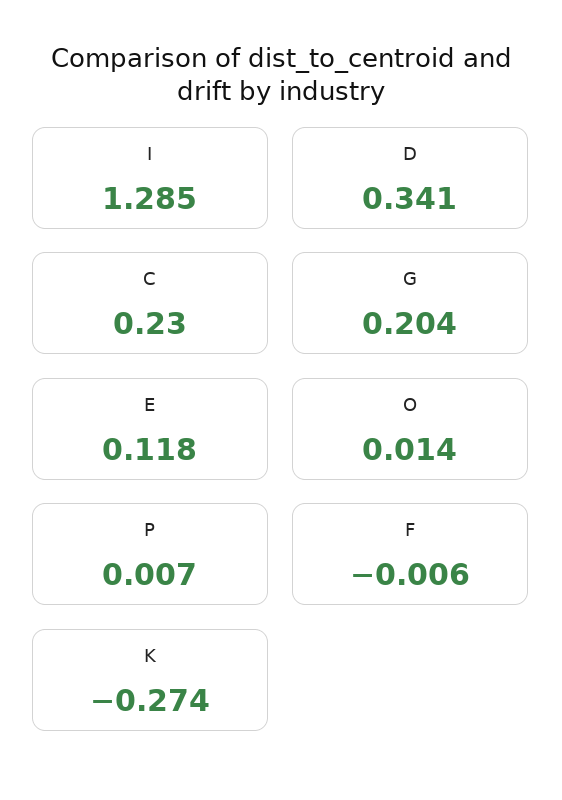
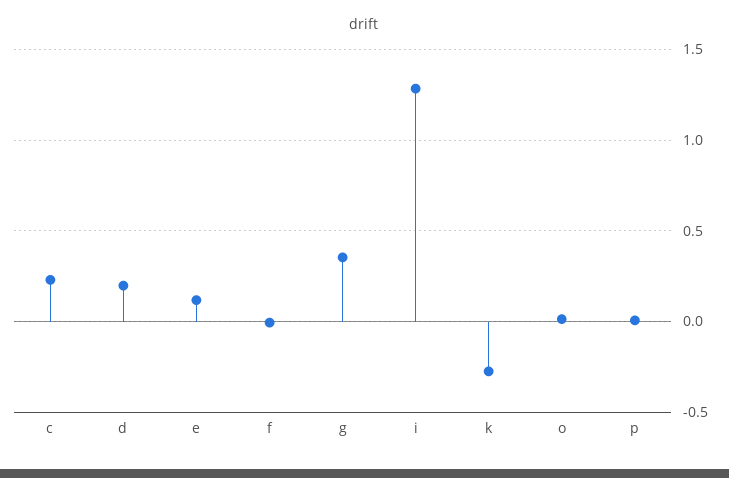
D: 0.341 -> 0.2
G: 0.204 -> 0.35

